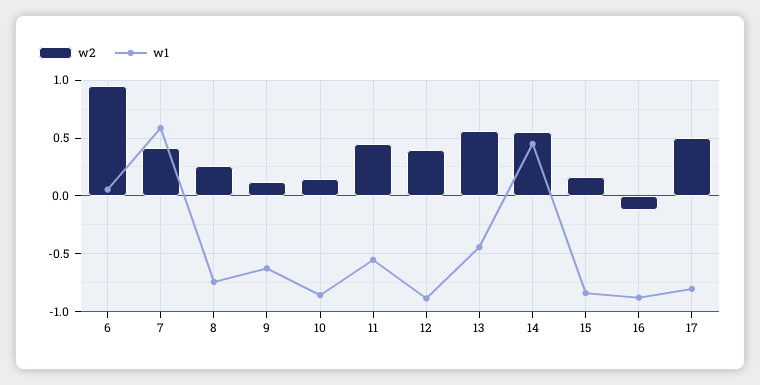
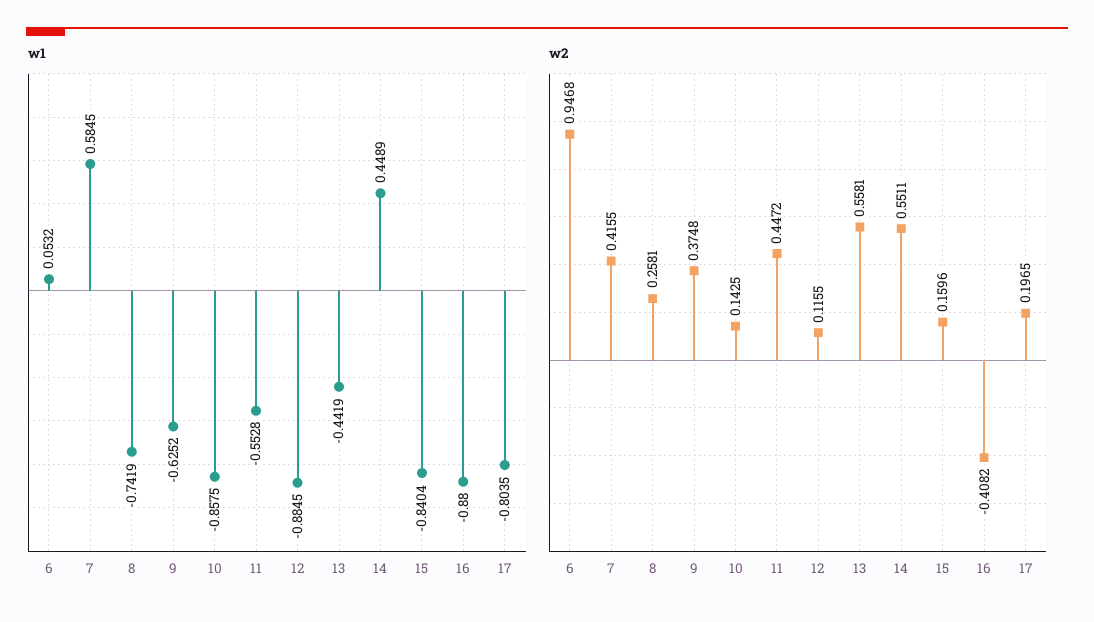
w2, 9: 0.1 -> 0.3748
w2, 12: 0.4 -> 0.1155
w2, 16: -0.1 -> -0.4082
w2, 17: 0.5 -> 0.1965

